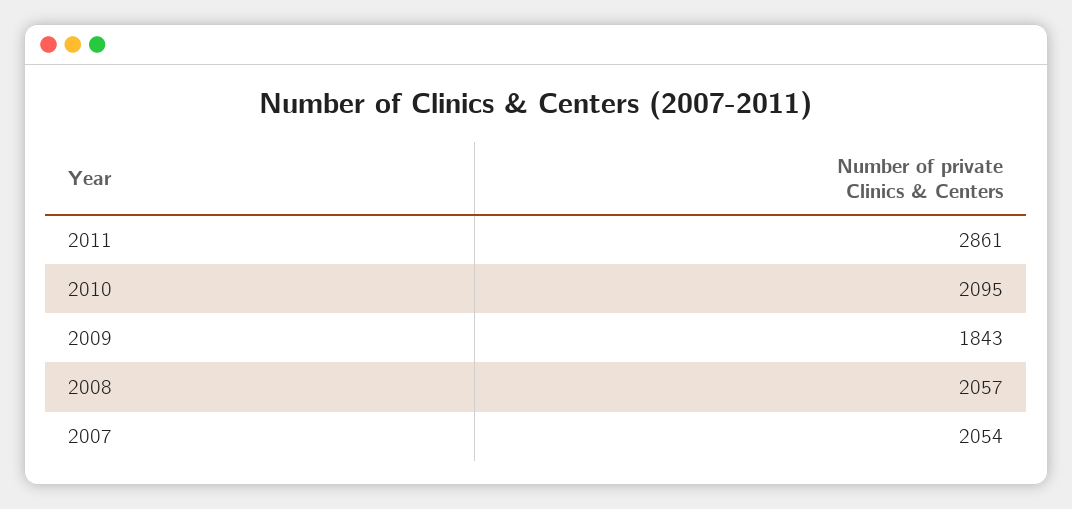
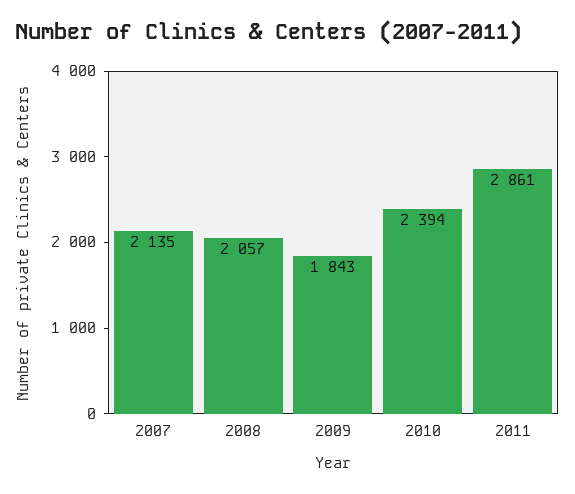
2010: 2095 -> 2394
2007: 2054 -> 2135

